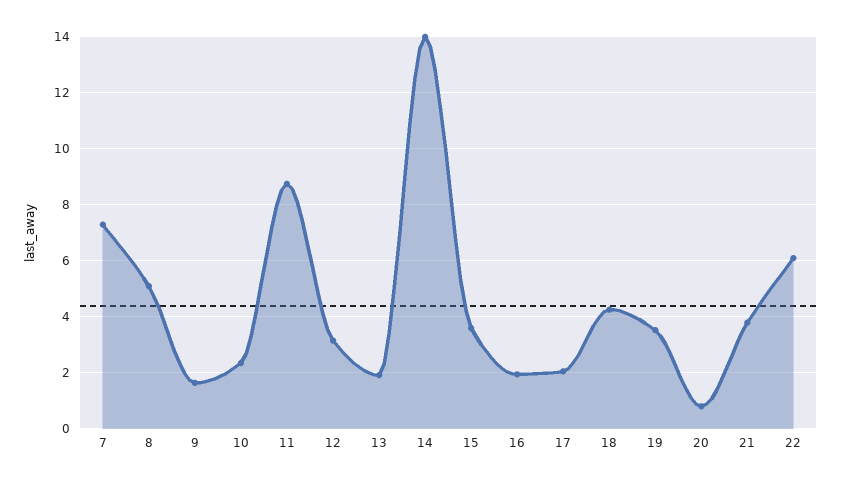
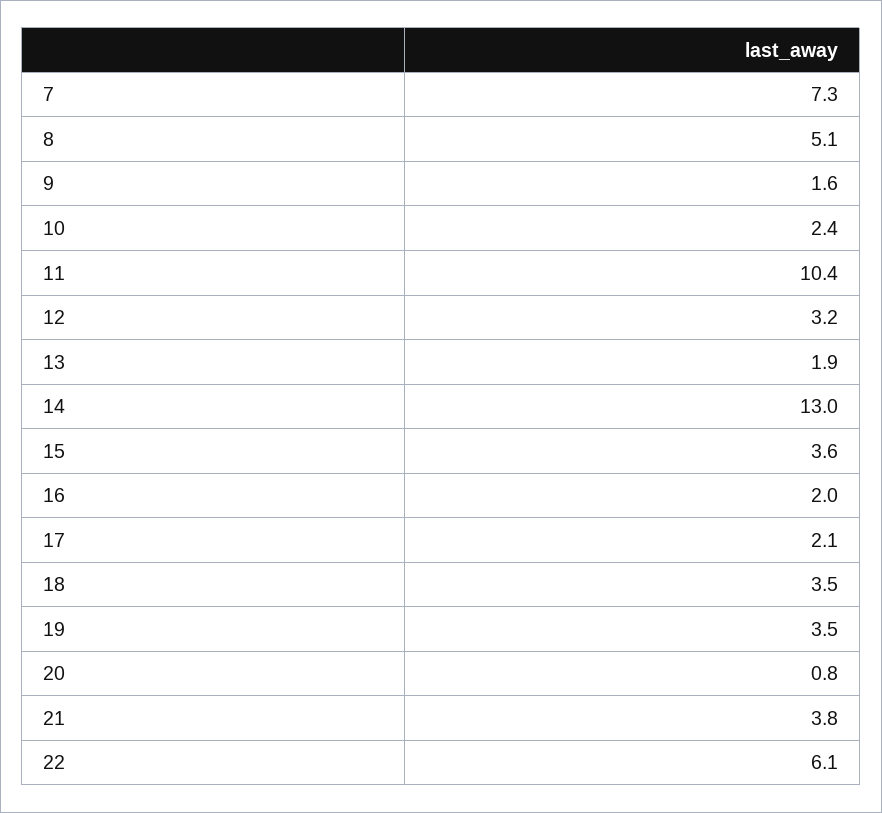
11: 8.75 -> 10.4
14: 14 -> 13
18: 4.25 -> 3.5

